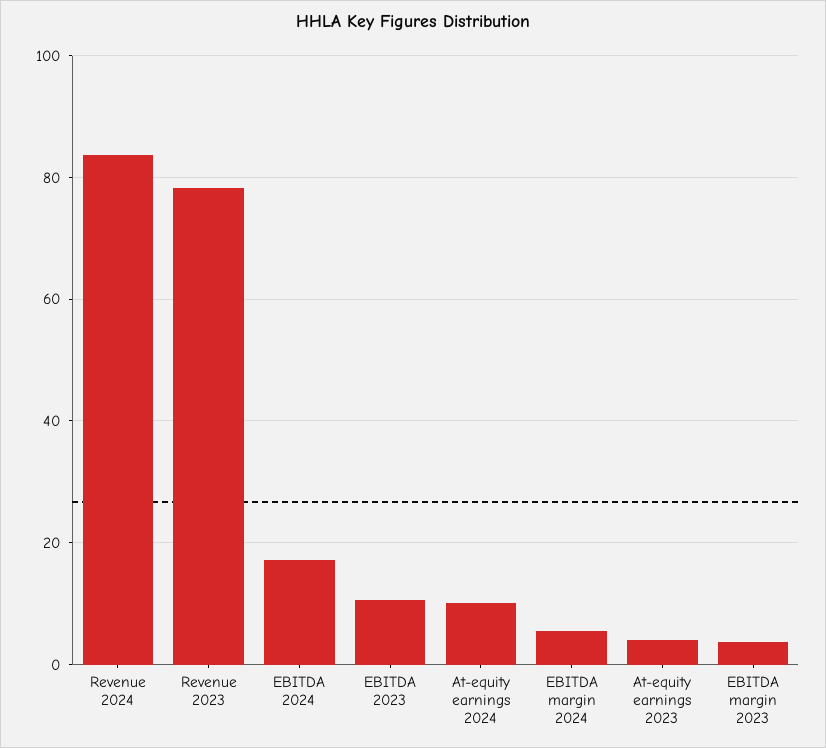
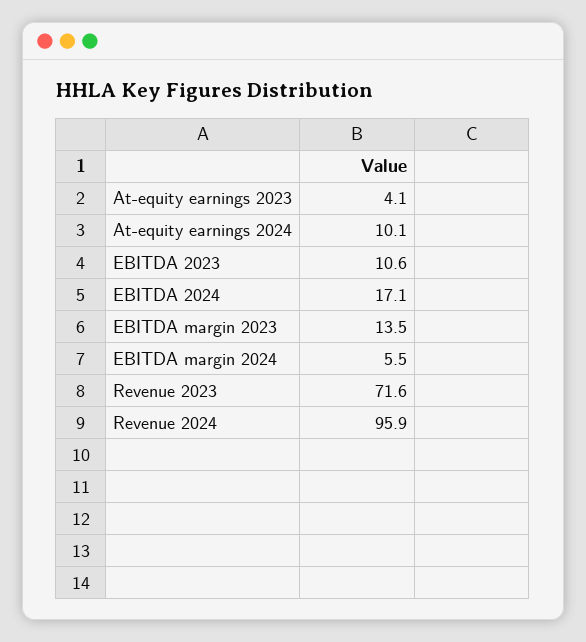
Revenue 2024: 84 -> 95.9
Revenue 2023: 78 -> 71.6
EBITDA margin 2023: 4 -> 13.5

